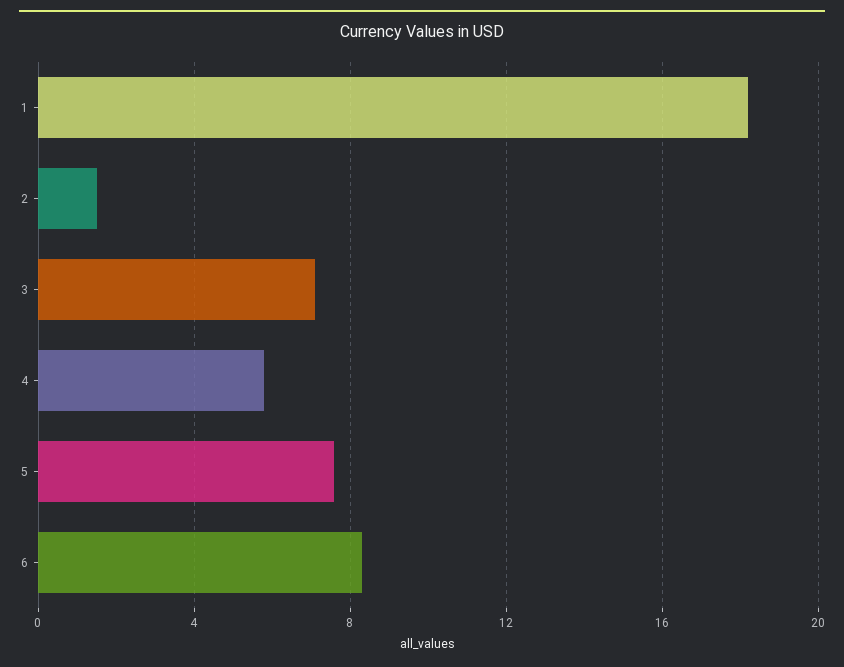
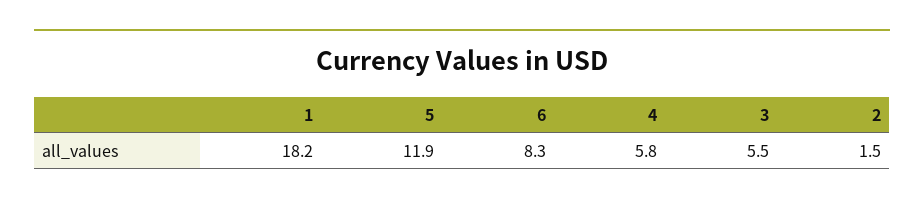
3: 7 -> 5.5
5: 7.5 -> 11.9

